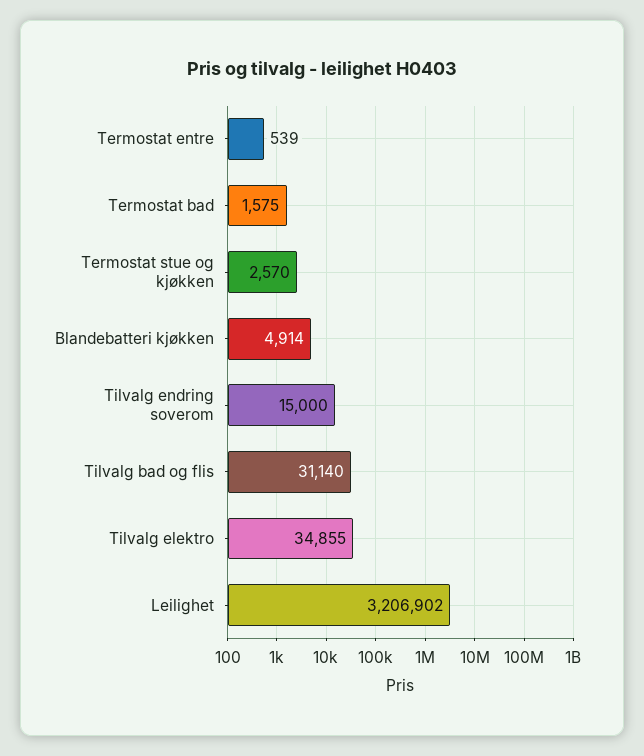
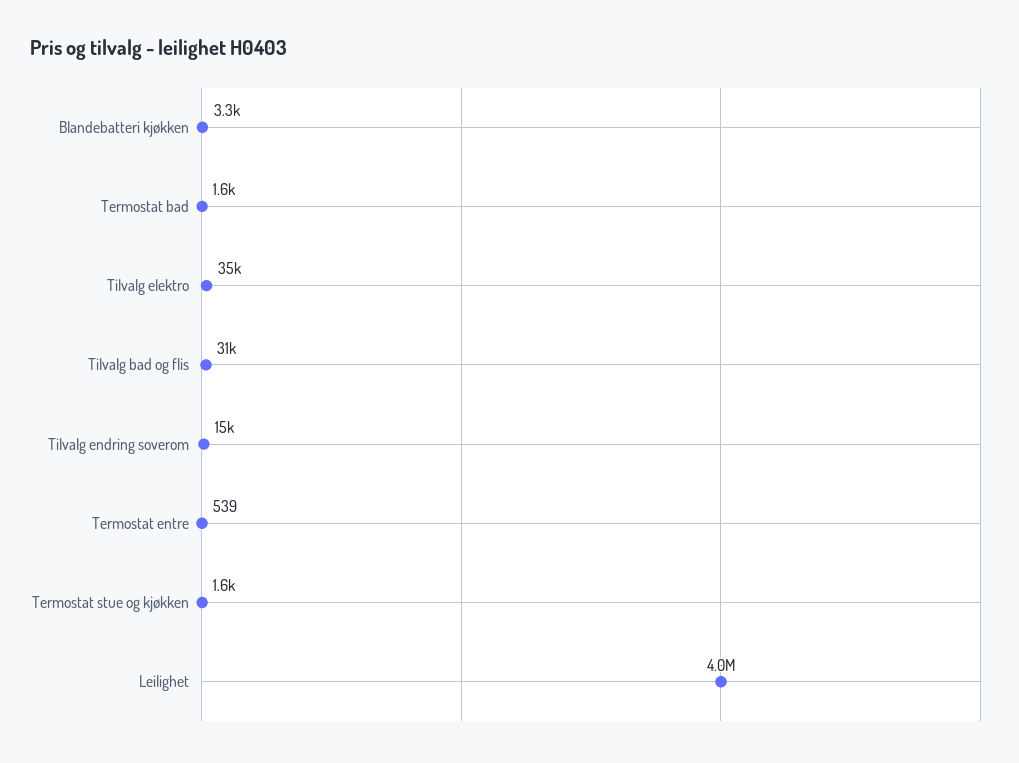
Termostat stue og kjøkken: 2570 -> 1600
Blandebatteri kjøkken: 4914 -> 3300
Leilighet: 3206902 -> 4000000

